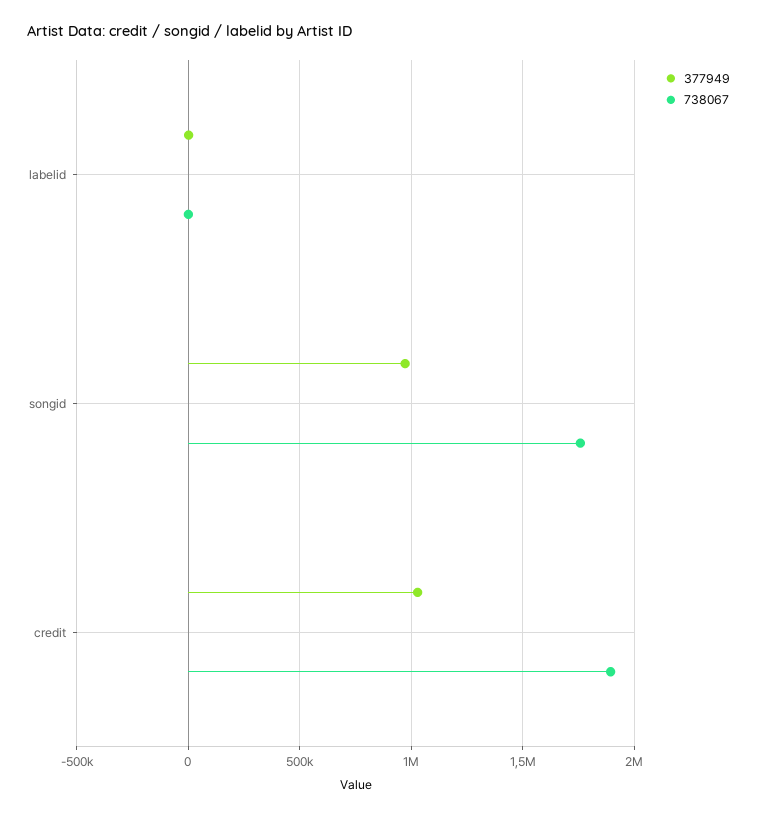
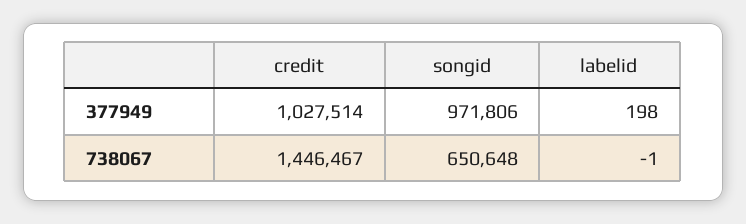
738067, songid: 1750000 -> 650648
738067, credit: 1900000 -> 1446467

